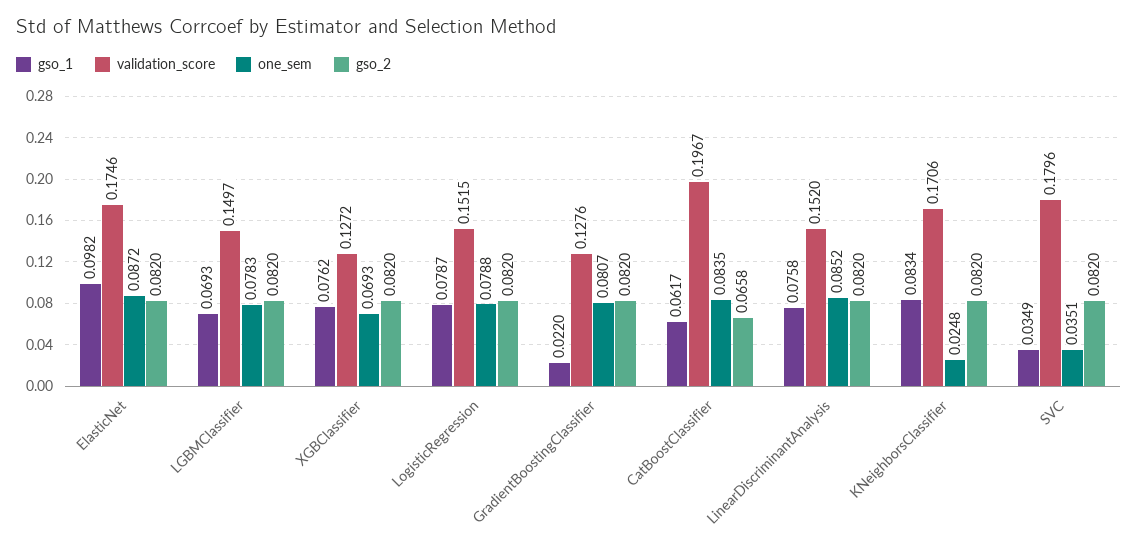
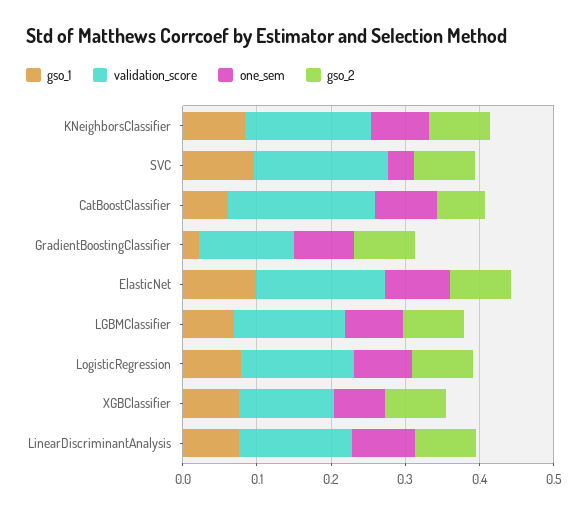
one_sem, KNeighborsClassifier: 0.0248 -> 0.08
gso_1, SVC: 0.0349 -> 0.1

